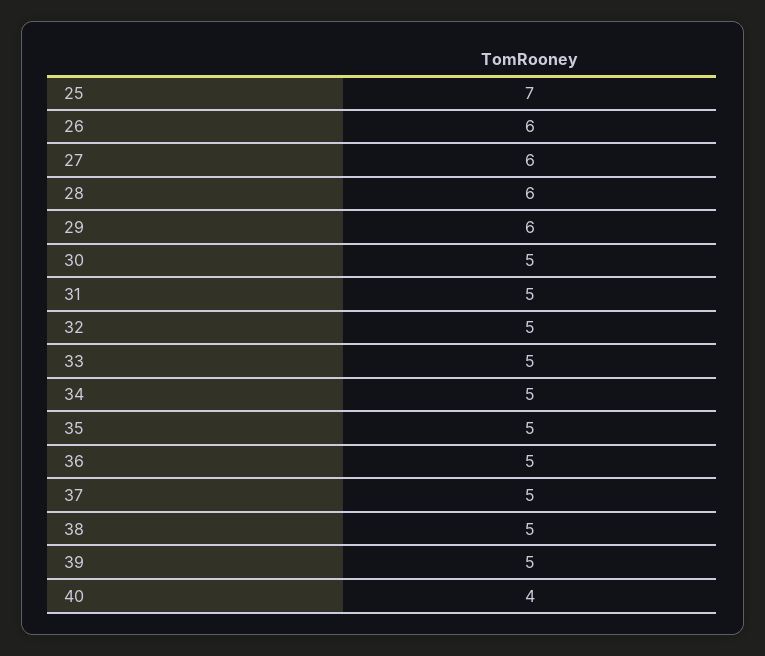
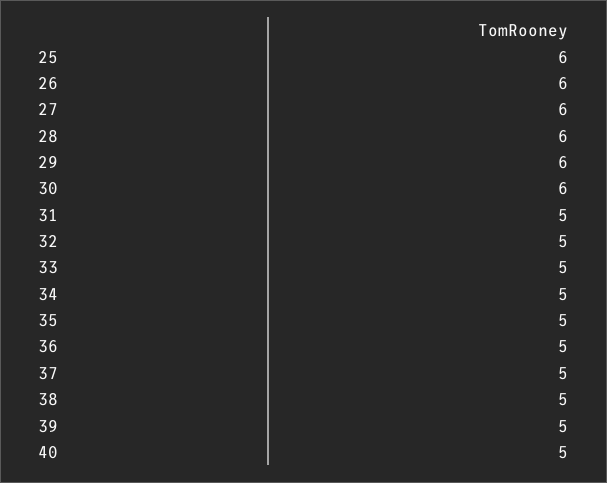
25: 7 -> 6
30: 5 -> 6
40: 4 -> 5

